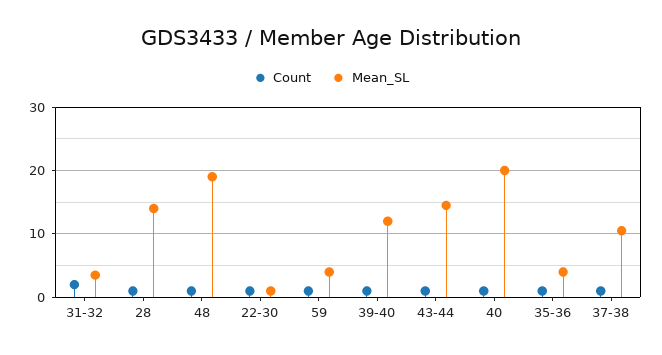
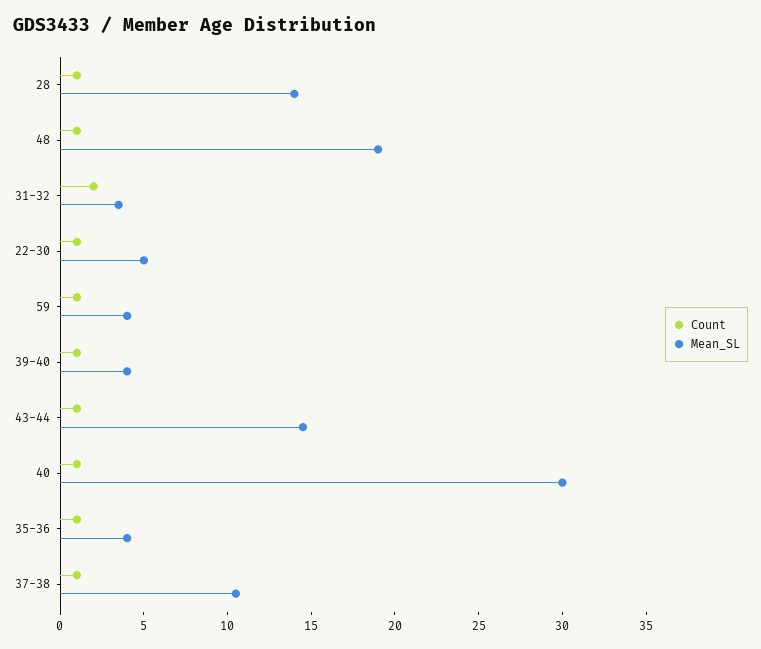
Mean_SL, 22-30: 1 -> 5
Mean_SL, 39-40: 12 -> 4
Mean_SL, 40: 20 -> 30

